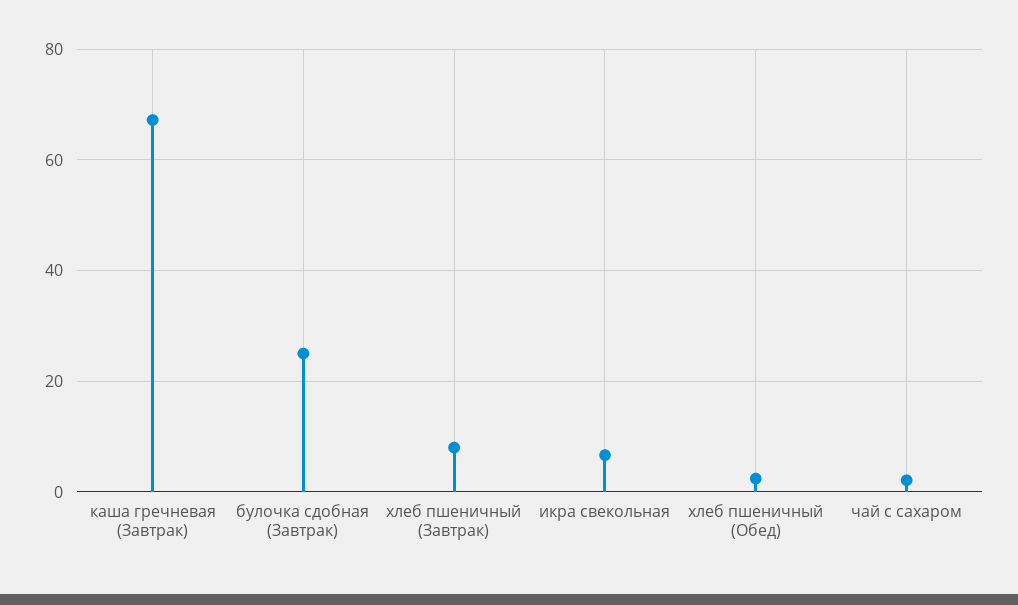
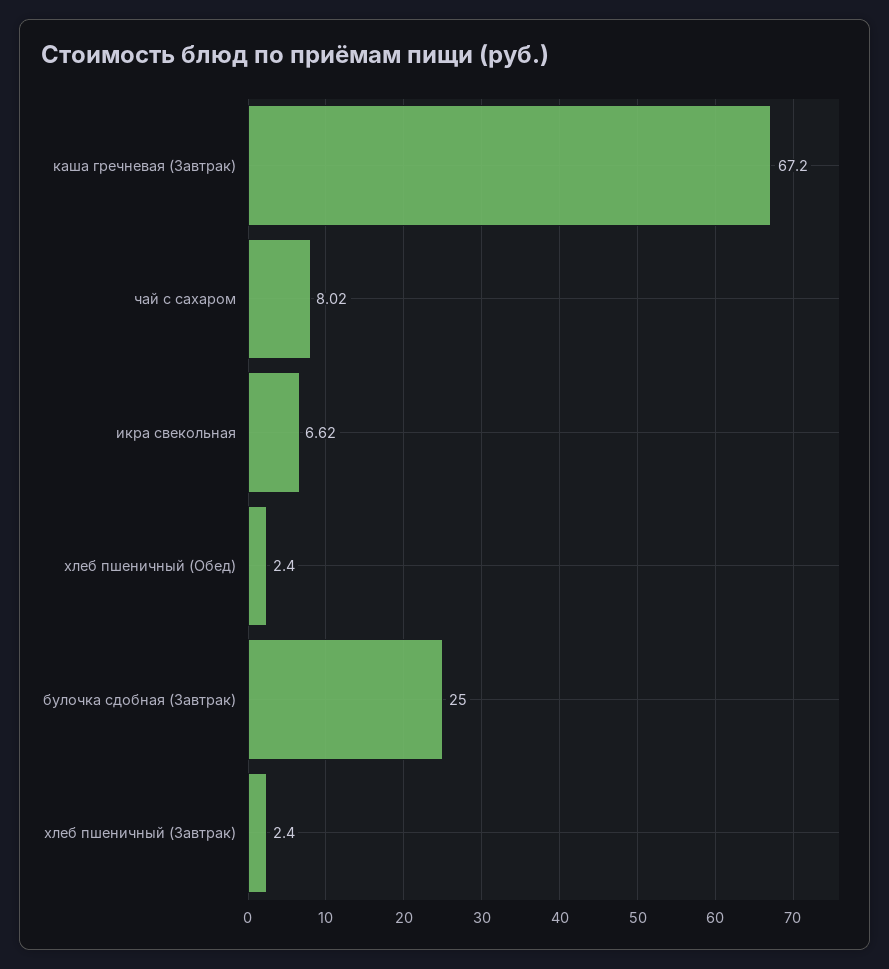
хлеб пшеничный (Завтрак): 8 -> 2.4
чай с сахаром: 2 -> 8.02

